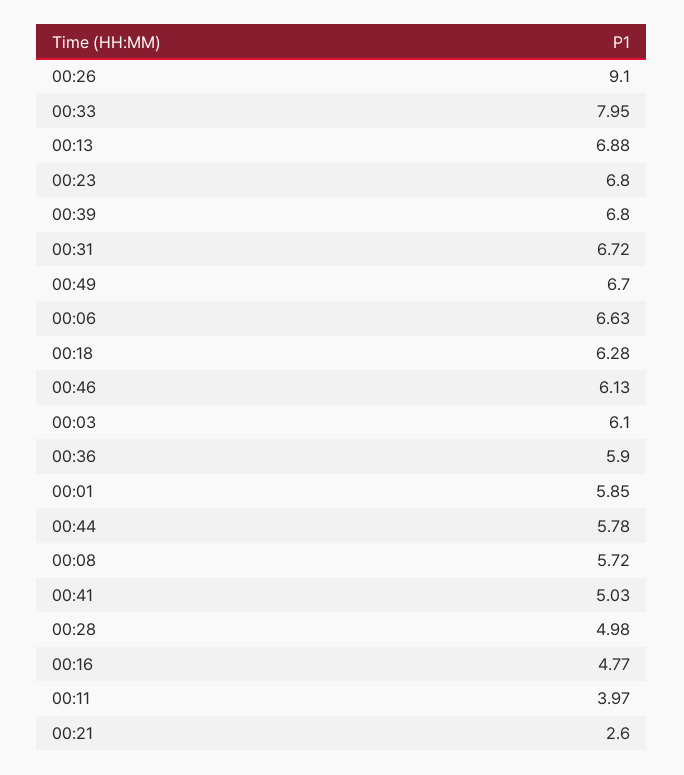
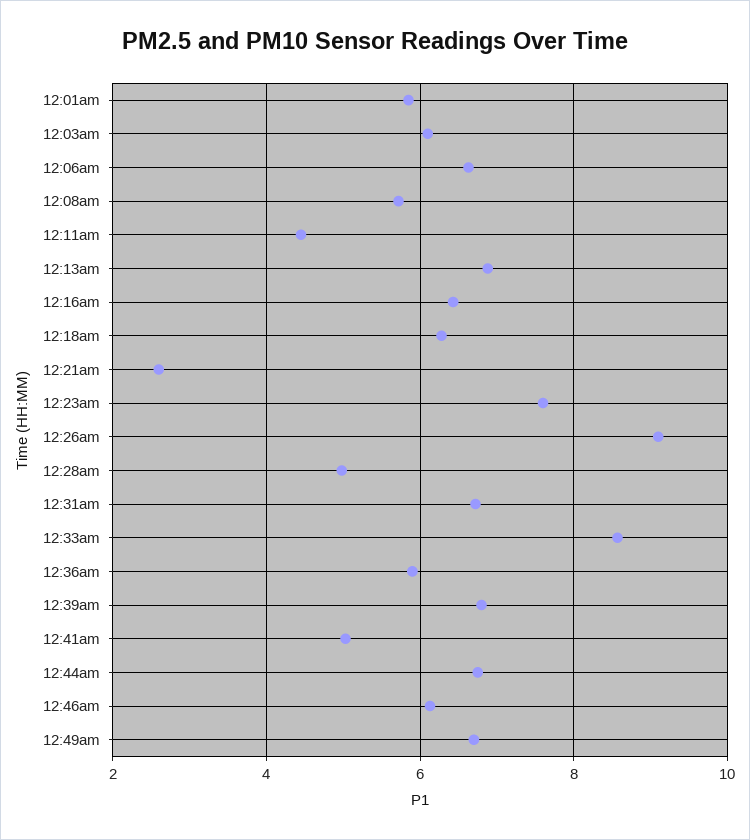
00:33: 7.95 -> 8.6
00:23: 6.8 -> 7.6
00:44: 5.78 -> 6.8
00:16: 4.77 -> 6.4
00:11: 3.97 -> 4.4

